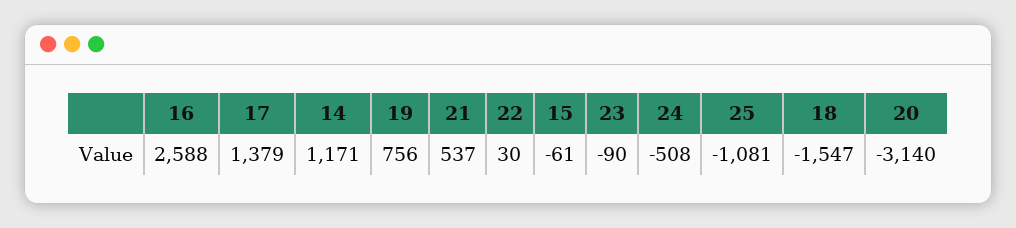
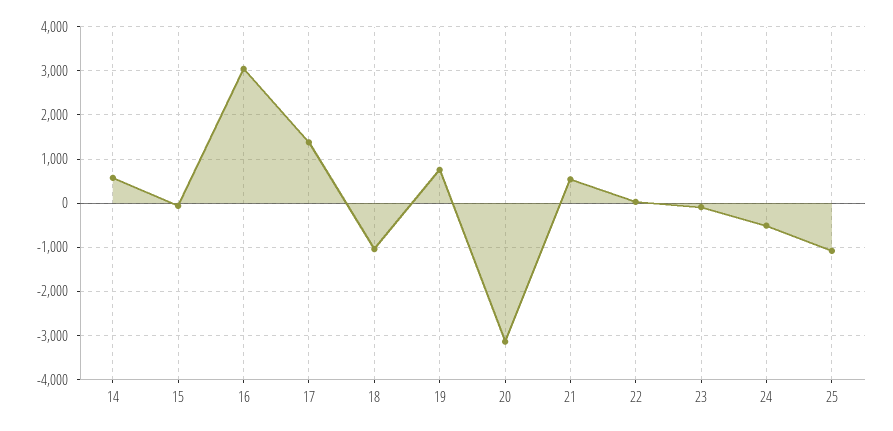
16: 2588 -> 3000
14: 1171 -> 600
18: -1547 -> -1000

